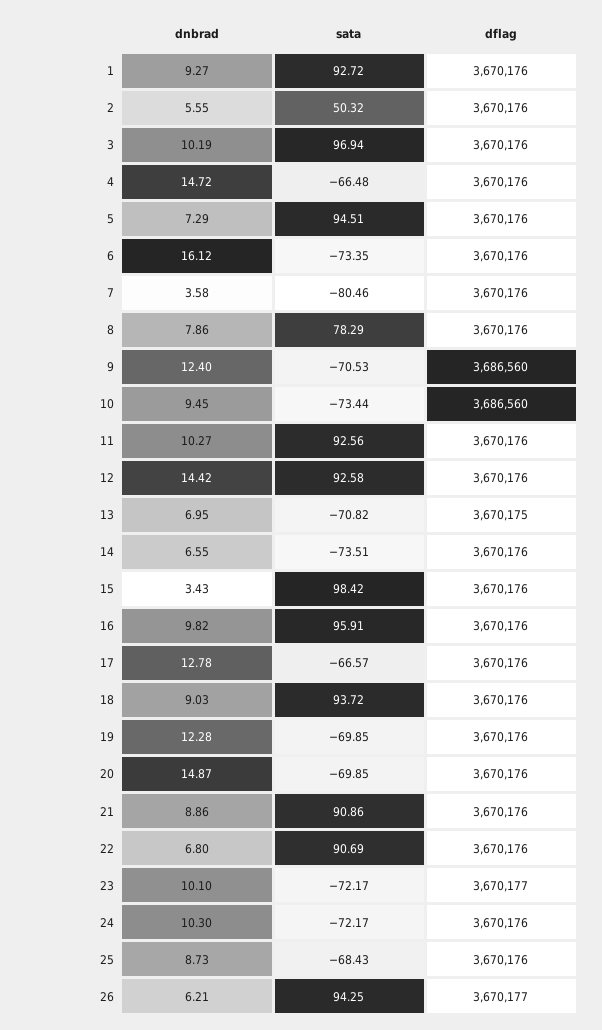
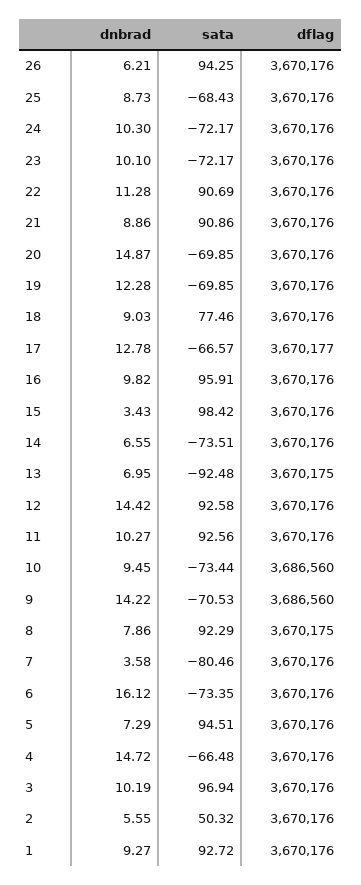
sata, 8: 78.29 -> 92.29
dflag, 8: 3670176 -> 3670175
dnbrad, 9: 12.4 -> 14.22
sata, 13: -70.82 -> -92.48
dflag, 17: 3670176 -> 3670177
sata, 18: 93.72 -> 77.46
dnbrad, 22: 6.8 -> 11.28
dflag, 23: 3670177 -> 3670176
dflag, 26: 3670177 -> 3670176

